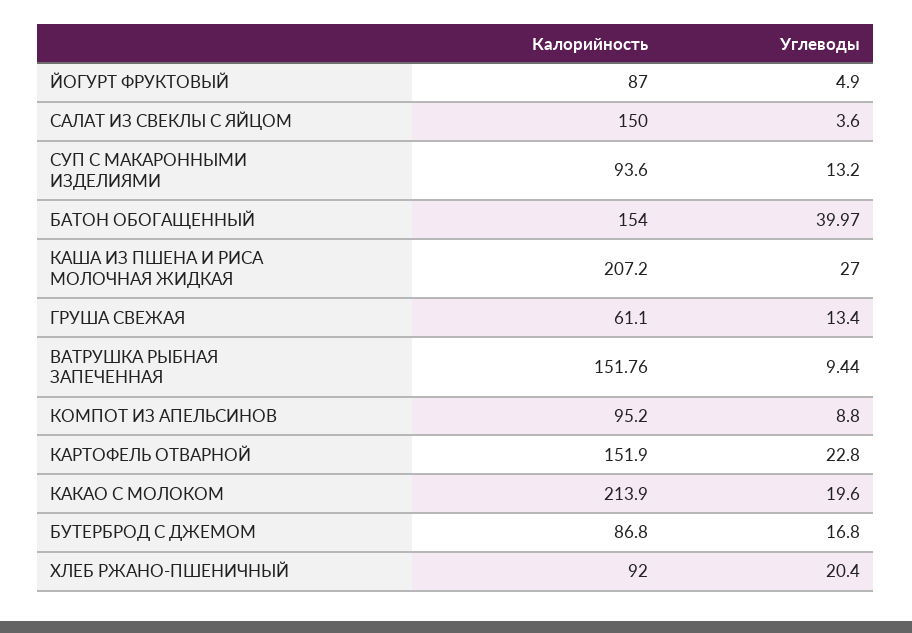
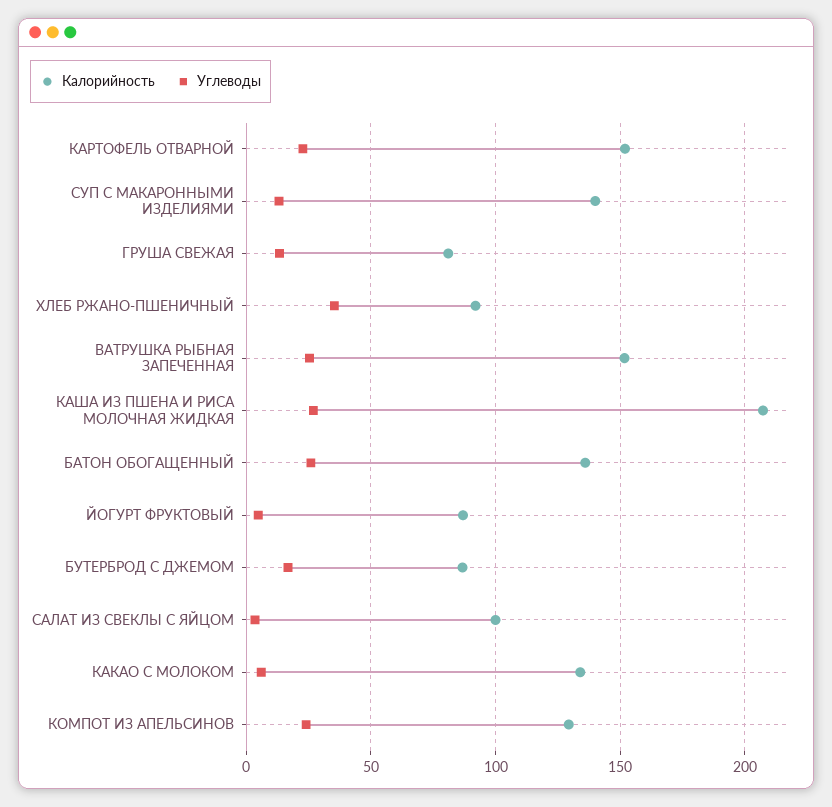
Калорийность, САЛАТ ИЗ СВЕКЛЫ С ЯЙЦОМ: 150 -> 100
Калорийность, СУП С МАКАРОННЫМИ ИЗДЕЛИЯМИ: 93.6 -> 140
Калорийность, БАТОН ОБОГАЩЕННЫЙ: 154 -> 135
Углеводы, БАТОН ОБОГАЩЕННЫЙ: 39.97 -> 25
Калорийность, ГРУША СВЕЖАЯ: 61.1 -> 80
Углеводы, ВАТРУШКА РЫБНАЯ ЗАПЕЧЕННАЯ: 9.44 -> 25
Калорийность, КОМПОТ ИЗ АПЕЛЬСИНОВ: 95.2 -> 130
Углеводы, КОМПОТ ИЗ АПЕЛЬСИНОВ: 8.8 -> 25
Калорийность, КАКАО С МОЛОКОМ: 213.9 -> 135
Углеводы, КАКАО С МОЛОКОМ: 19.6 -> 5
Углеводы, ХЛЕБ РЖАНО-ПШЕНИЧНЫЙ: 20.4 -> 35

